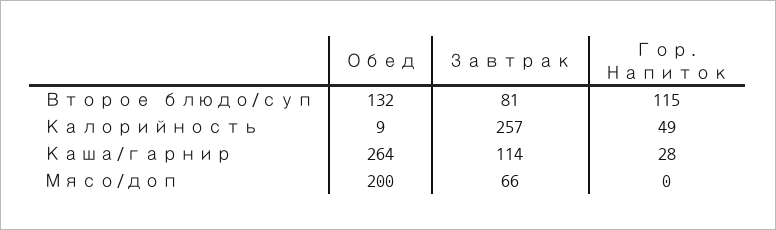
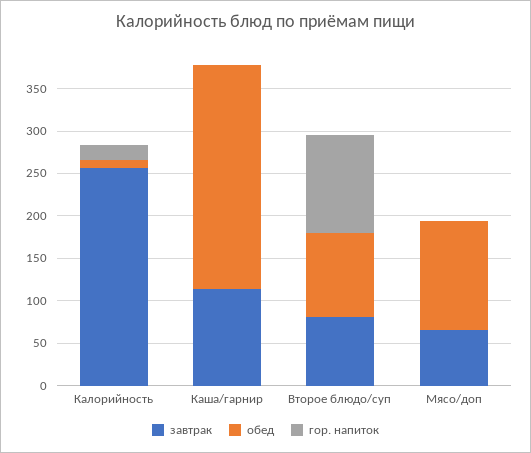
Обед, Второе блюдо/суп: 132 -> 100
Гор. Напиток, Калорийность: 49 -> 20
Гор. Напиток, Каша/гарнир: 28 -> 0
Обед, Мясо/доп: 200 -> 130

